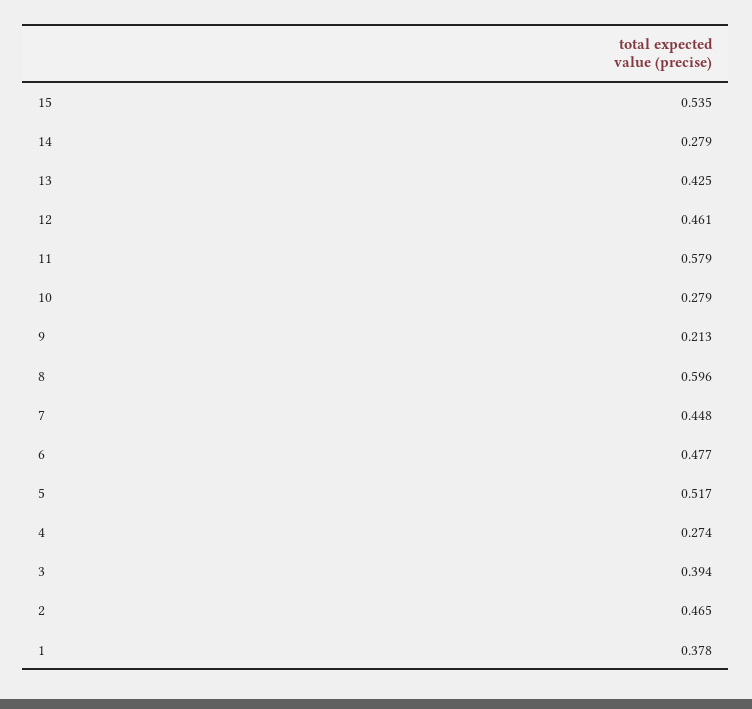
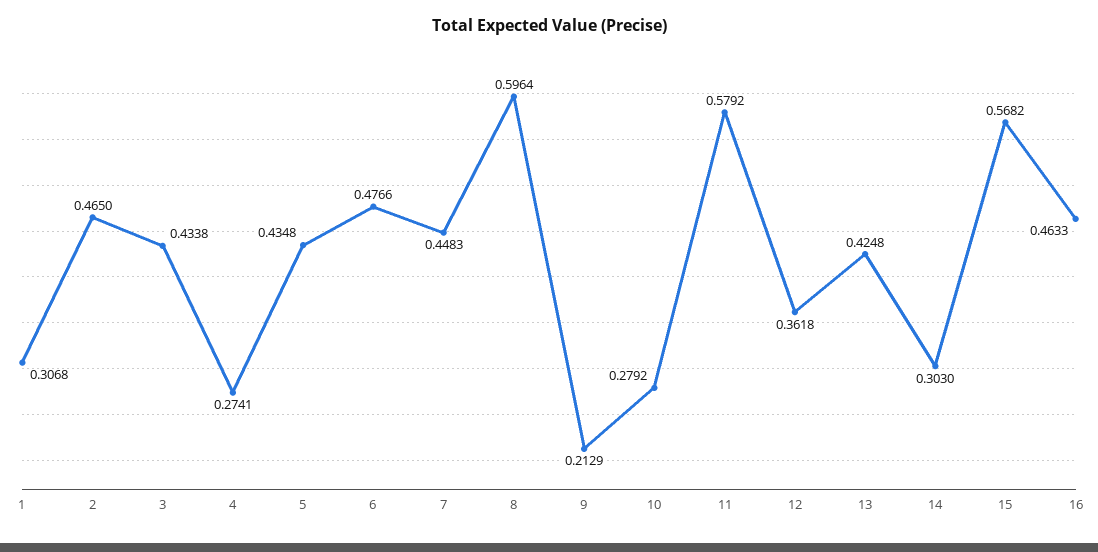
15: 0.535 -> 0.5682
14: 0.279 -> 0.303
12: 0.461 -> 0.3618
5: 0.517 -> 0.4348
3: 0.394 -> 0.4338
1: 0.378 -> 0.3068
16: none -> 0.4633

